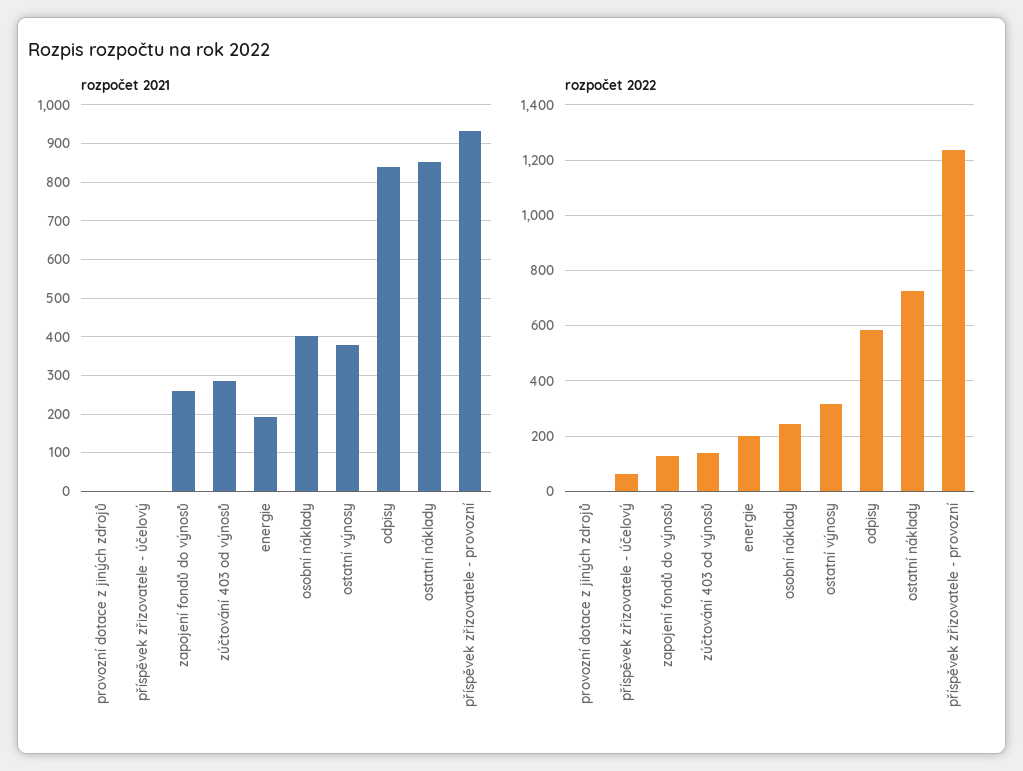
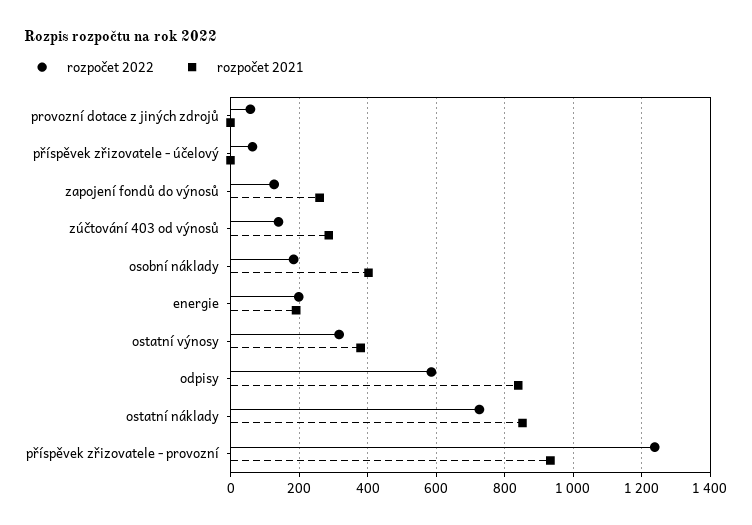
rozpočet 2022, provozní dotace z jiných zdrojů: 0 -> 60
rozpočet 2022, osobní náklady: 250 -> 180

